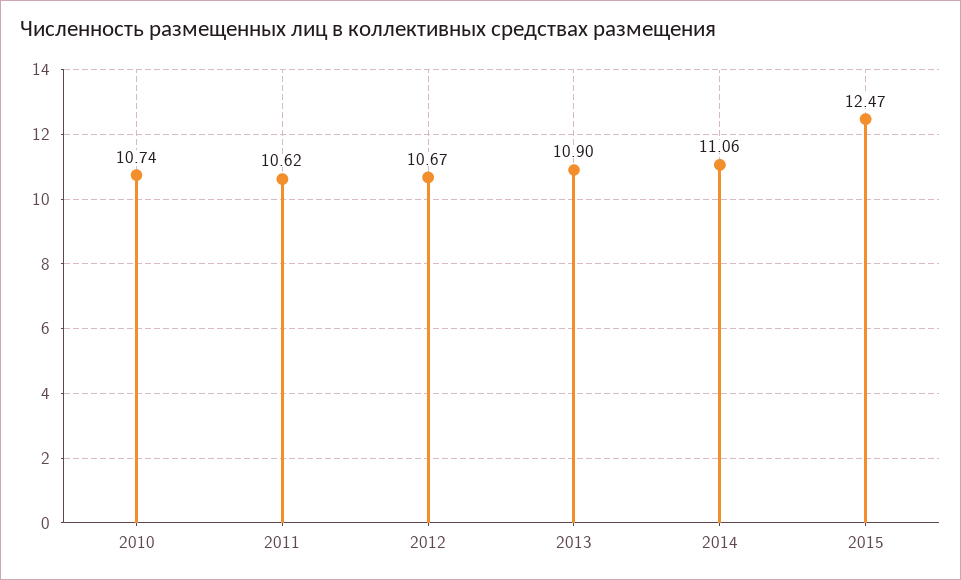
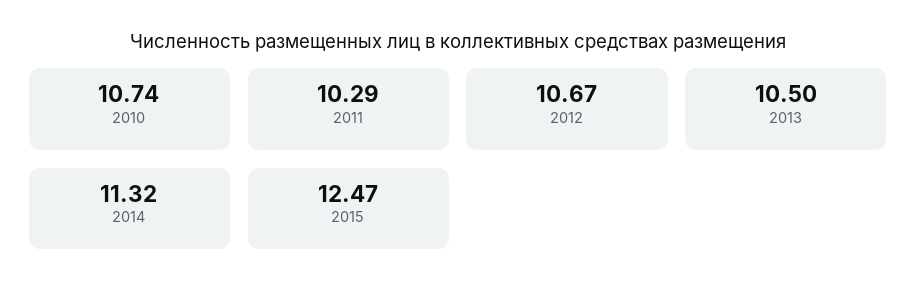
2011: 10.62 -> 10.29
2013: 10.9 -> 10.5
2014: 11.06 -> 11.32

